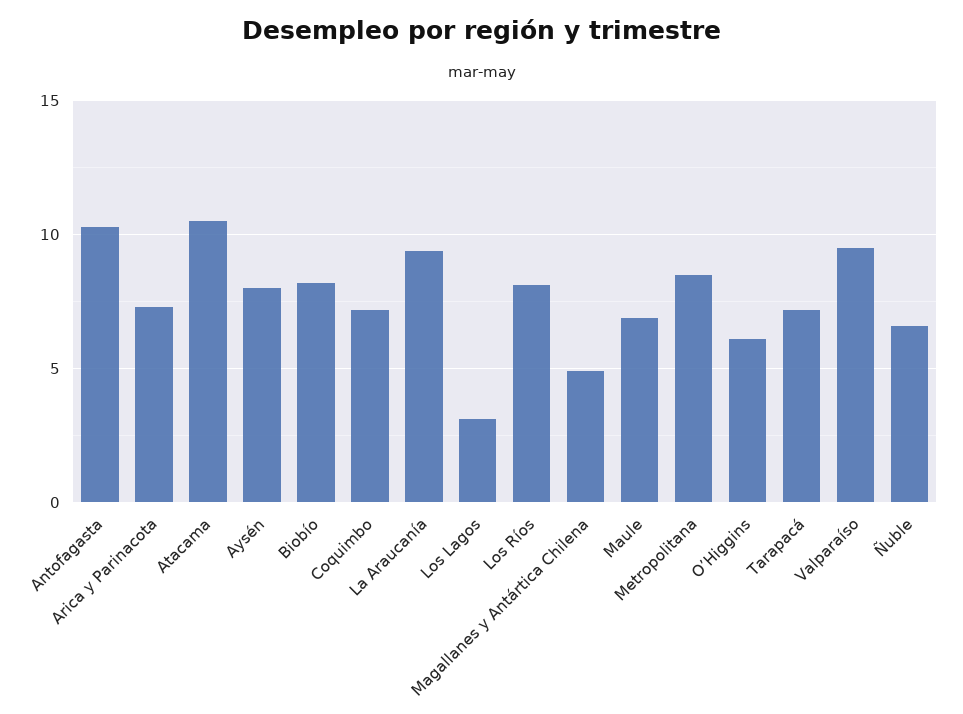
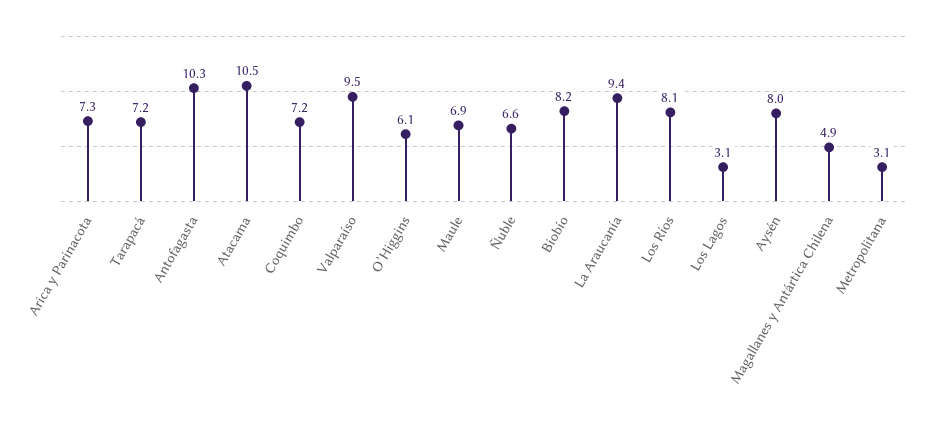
Metropolitana: 8.5 -> 3.1

